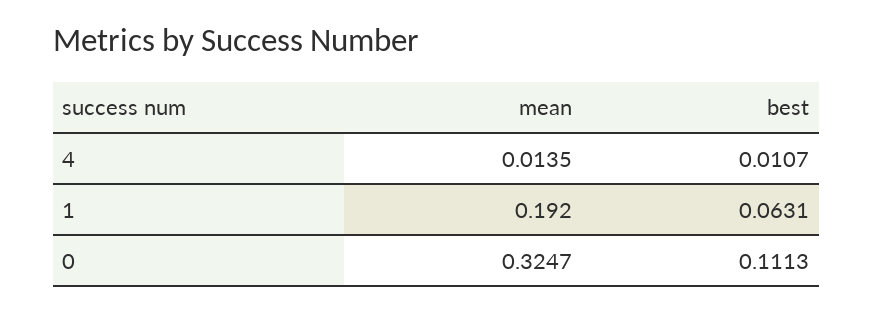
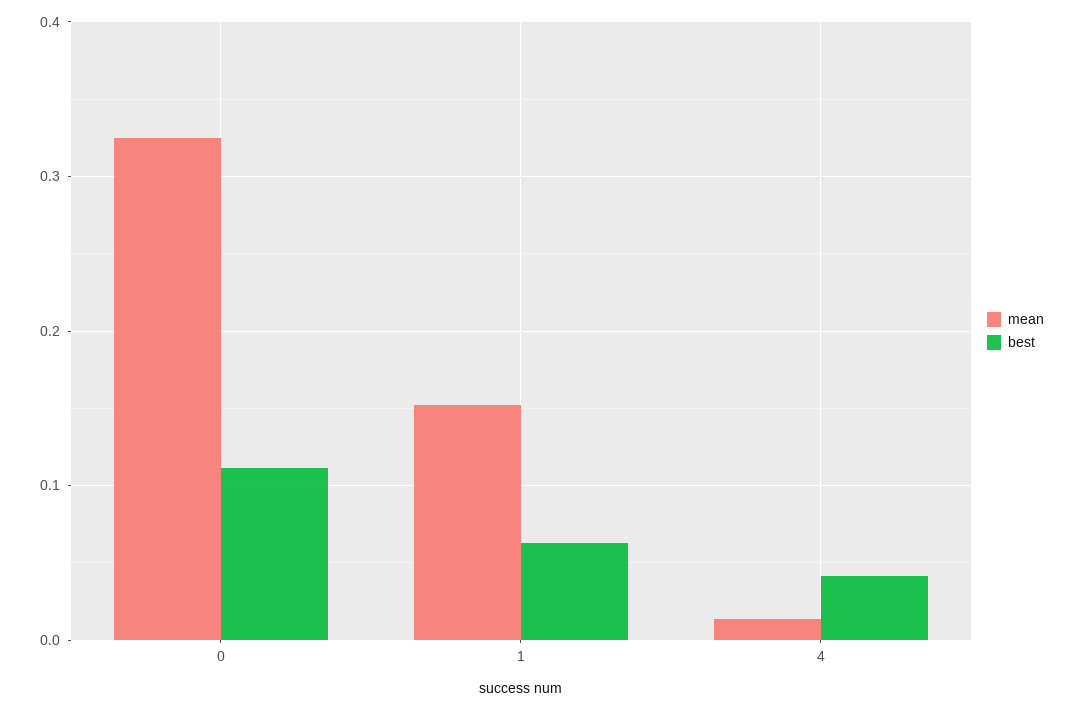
best, 4: 0.0107 -> 0.04
mean, 1: 0.192 -> 0.15

